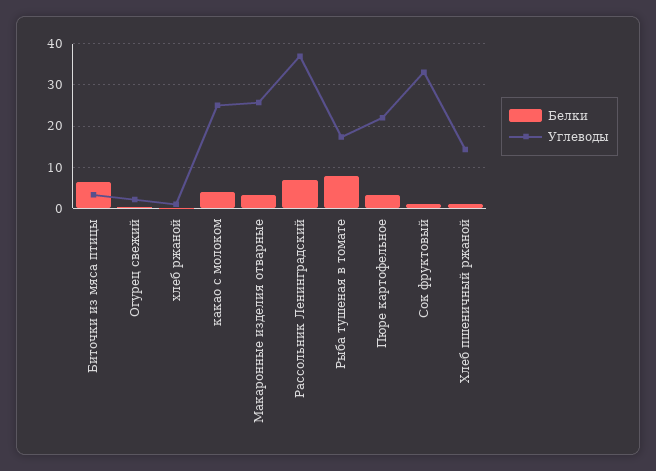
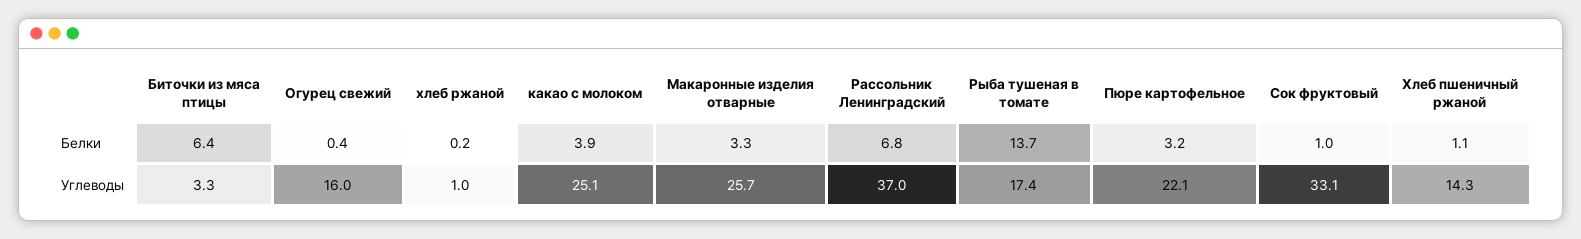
Углеводы, Огурец свежий: 2 -> 16
Белки, Рыба тушеная в томате: 8 -> 13.7

